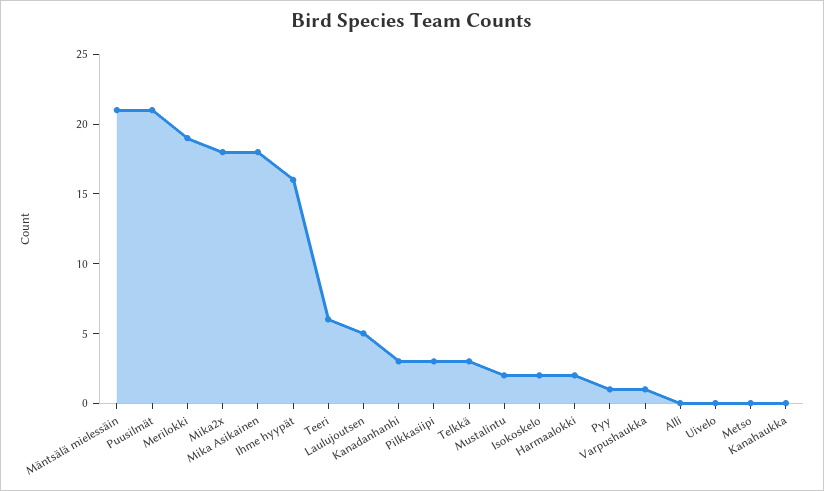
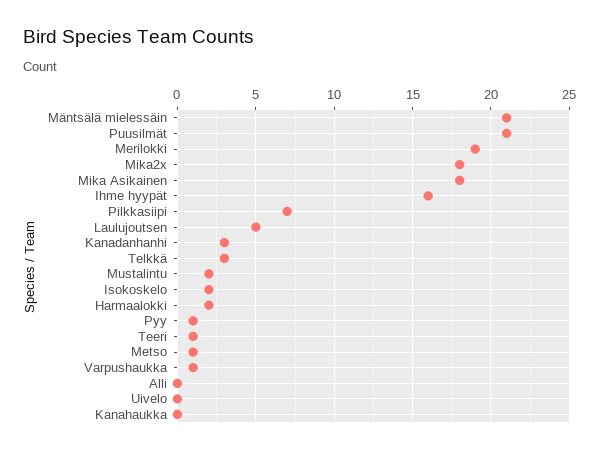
Teeri: 6 -> 1
Pilkkasiipi: 3 -> 7
Metso: 0 -> 1

